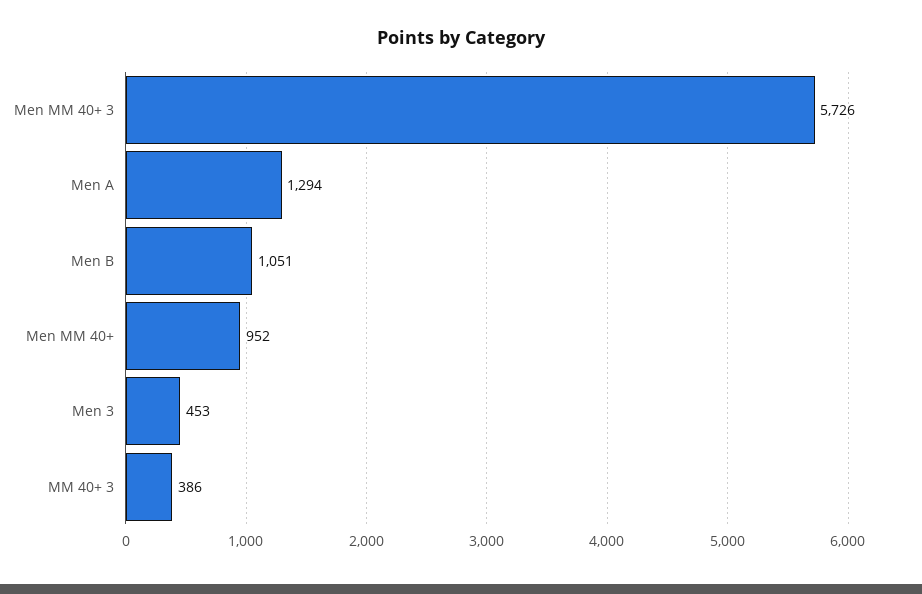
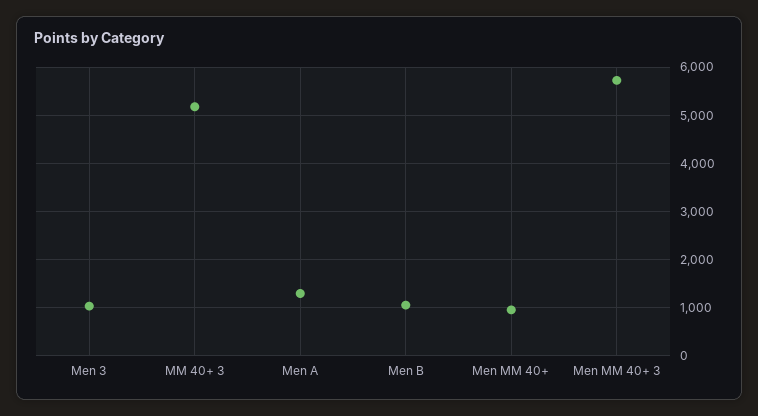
Men 3: 453 -> 1000
MM 40+ 3: 386 -> 5200

